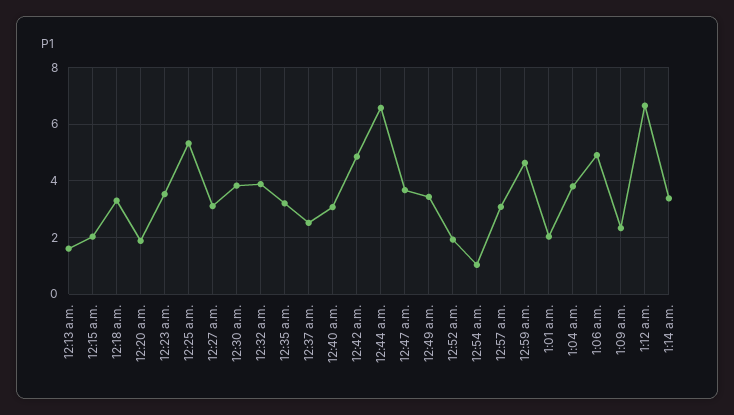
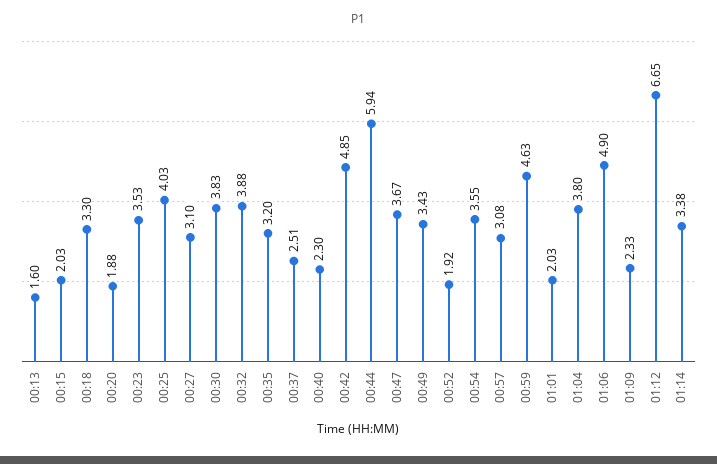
12:25 a.m.: 5.25 -> 4.03
12:40 a.m.: 3 -> 2.3
12:44 a.m.: 6.5 -> 5.94
12:54 a.m.: 1 -> 3.55

